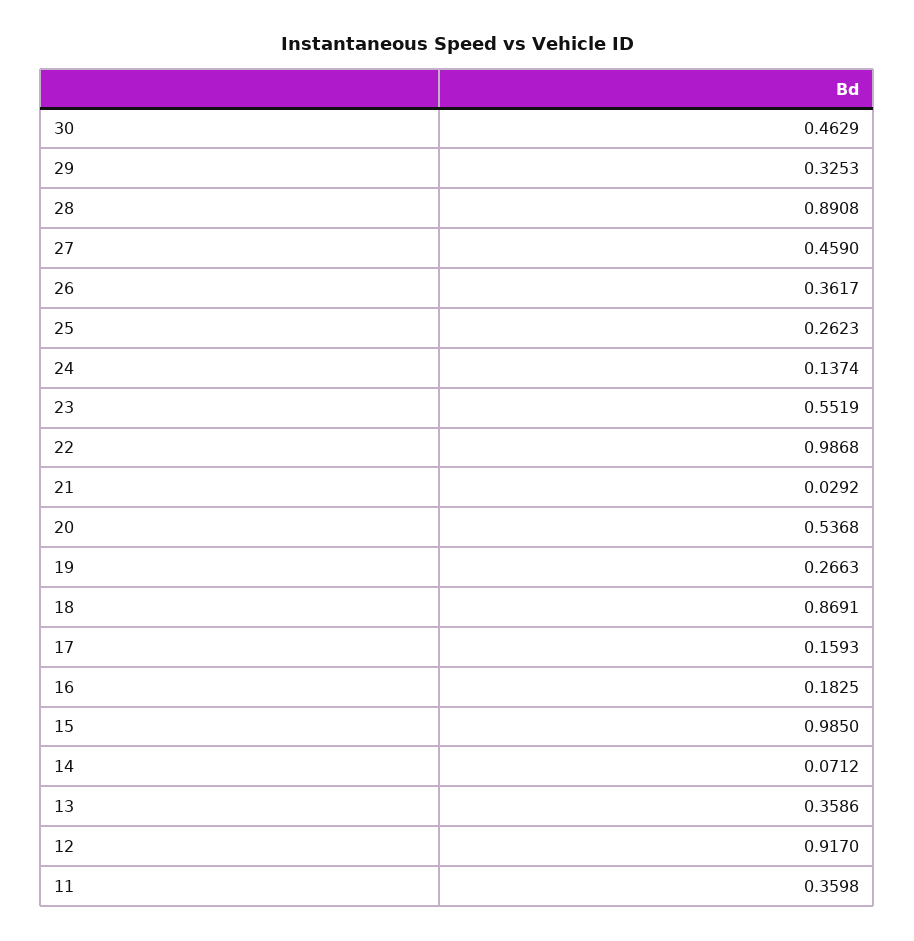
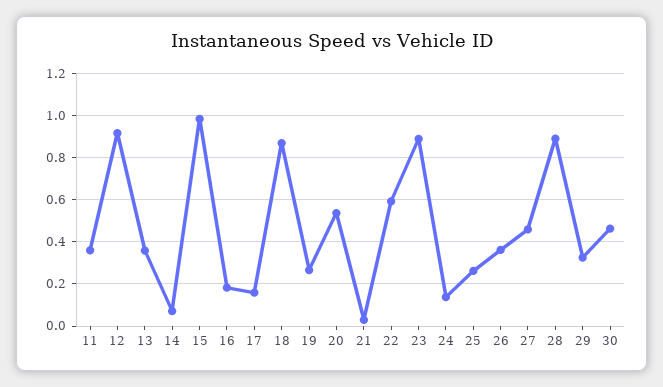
23: 0.5519 -> 0.9
22: 0.9868 -> 0.6

